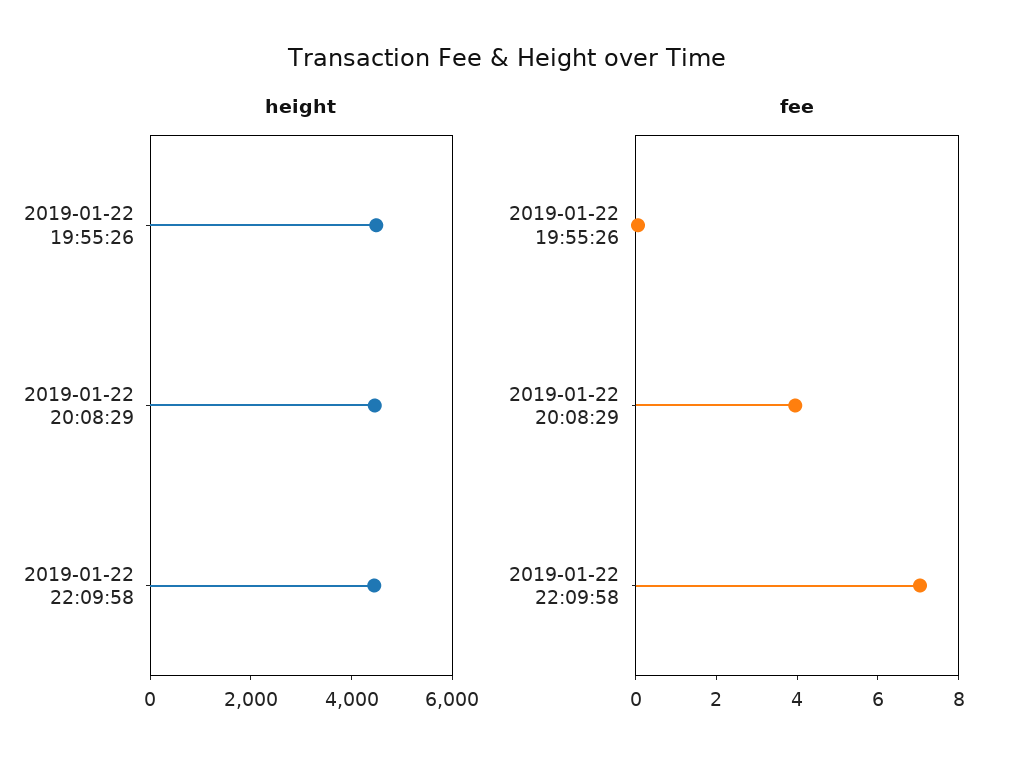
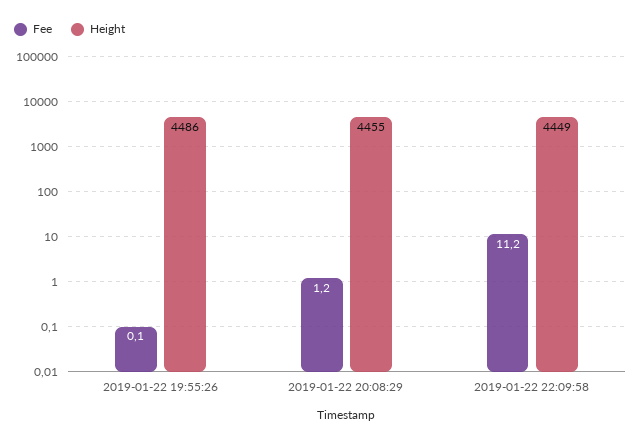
fee, 2019-01-22 20:08:29: 4 -> 1.2
fee, 2019-01-22 22:09:58: 7 -> 11.2

